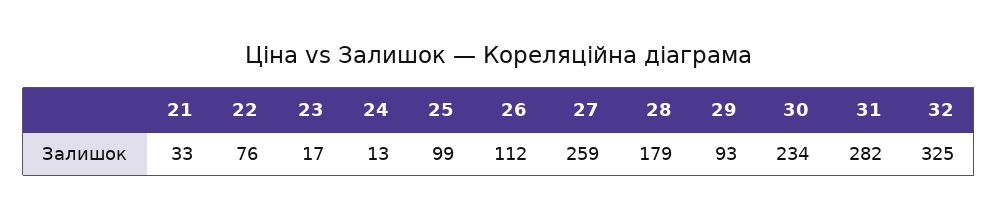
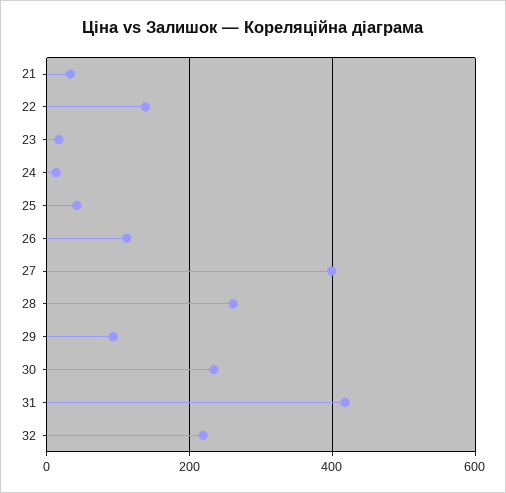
22: 76 -> 140
25: 99 -> 40
27: 259 -> 400
28: 179 -> 260
31: 282 -> 420
32: 325 -> 220

